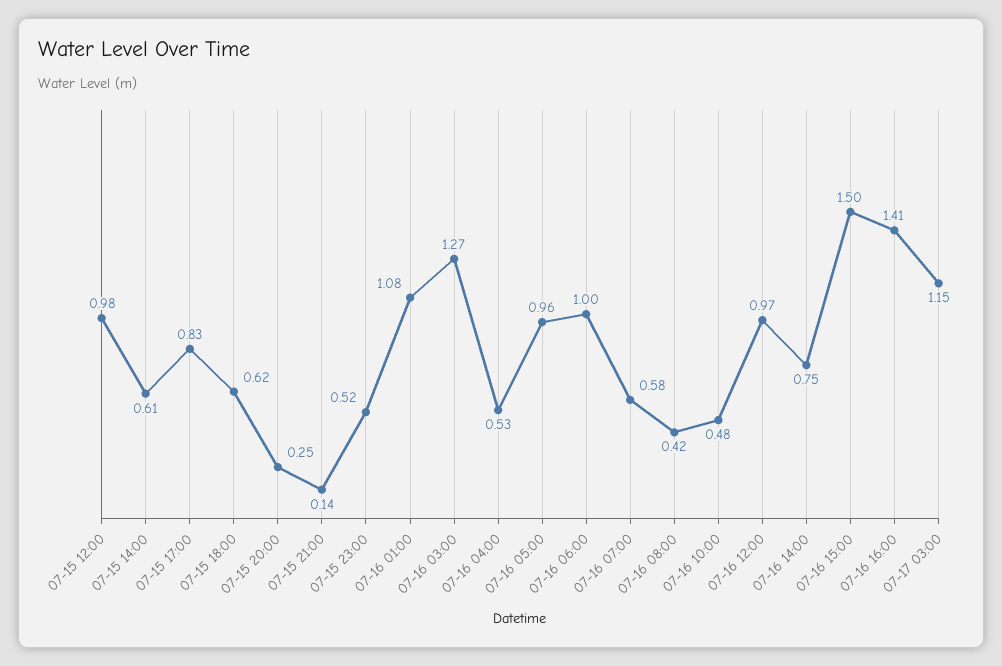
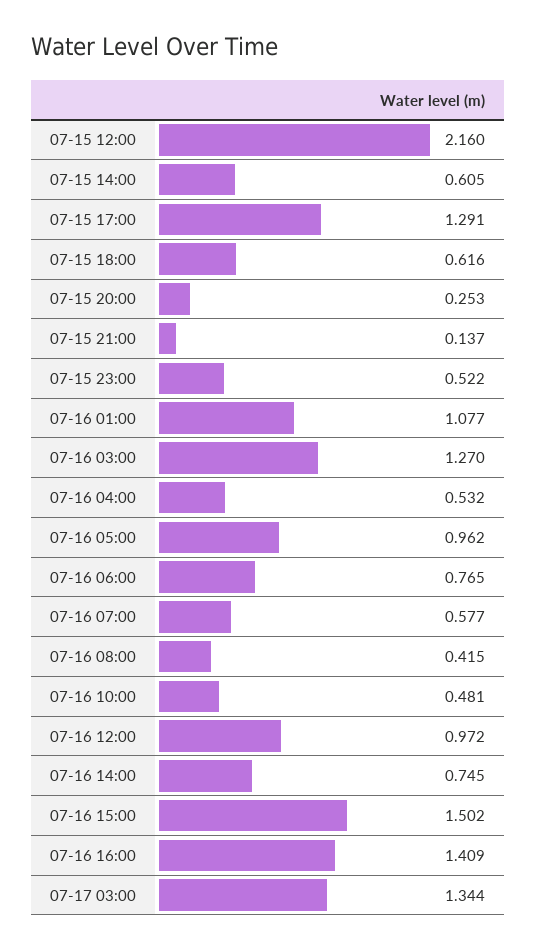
07-15 12:00: 0.98 -> 2.16
07-15 17:00: 0.83 -> 1.291
07-16 06:00: 1 -> 0.765
07-17 03:00: 1.15 -> 1.344

